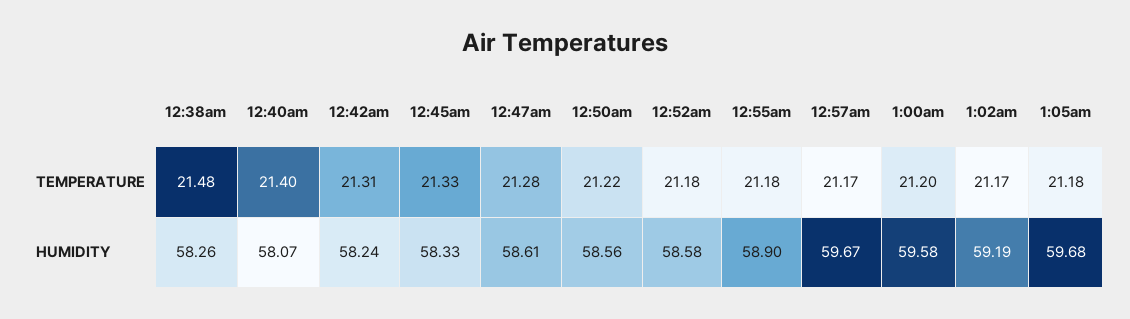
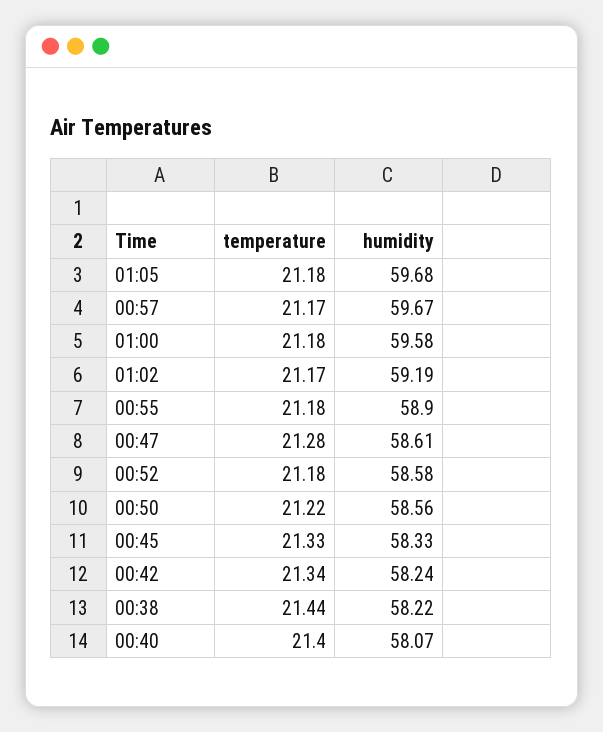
12:38am, TEMPERATURE: 21.48 -> 21.44
12:42am, TEMPERATURE: 21.31 -> 21.34
1:00am, TEMPERATURE: 21.2 -> 21.18
12:38am, HUMIDITY: 58.26 -> 58.22

